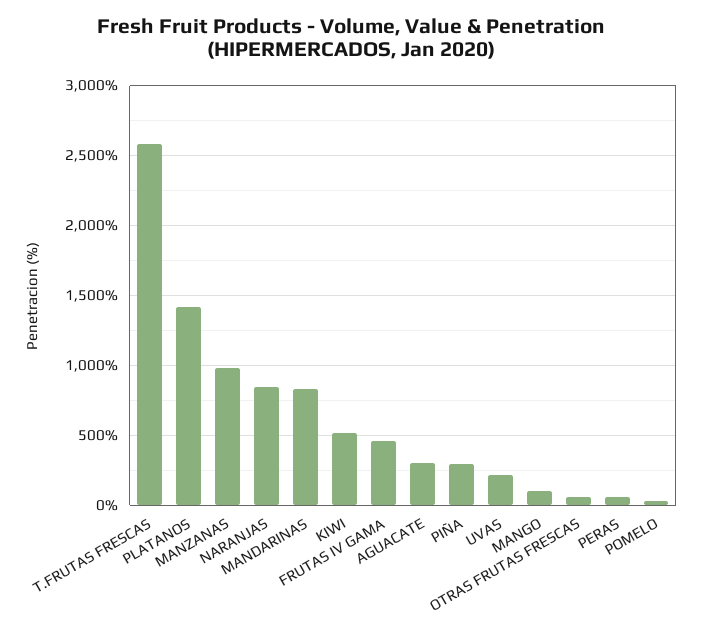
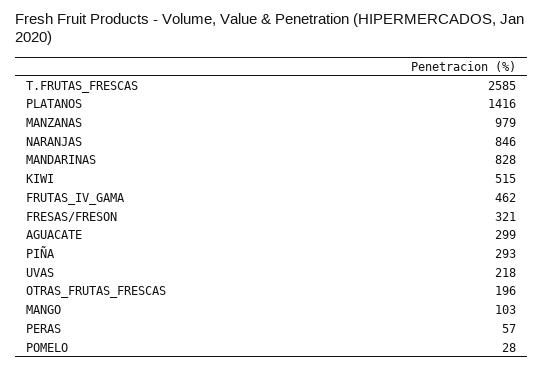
OTRAS FRUTAS FRESCAS: 50 -> 196
FRESAS/FRESON: none -> 321

